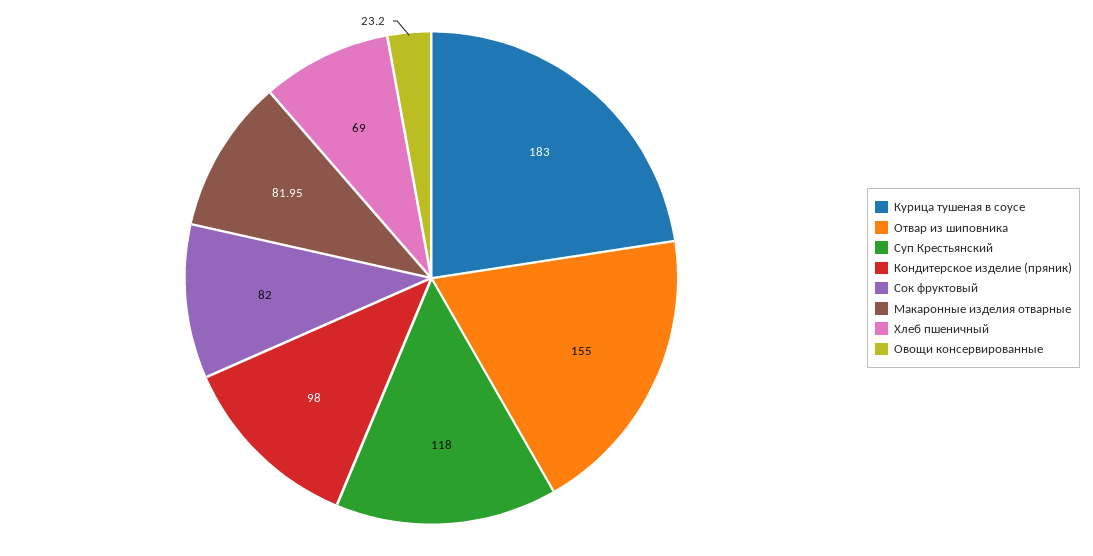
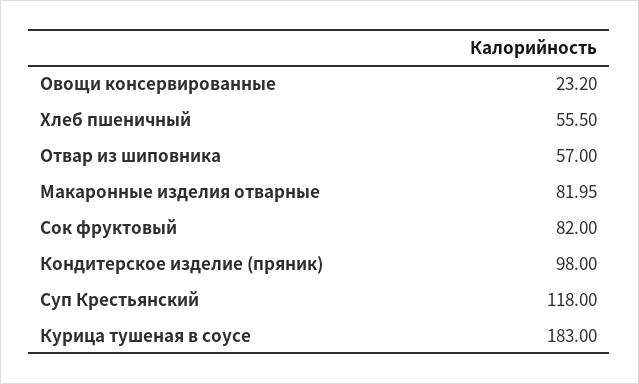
Отвар из шиповника: 155 -> 57
Хлеб пшеничный: 69 -> 55.5

